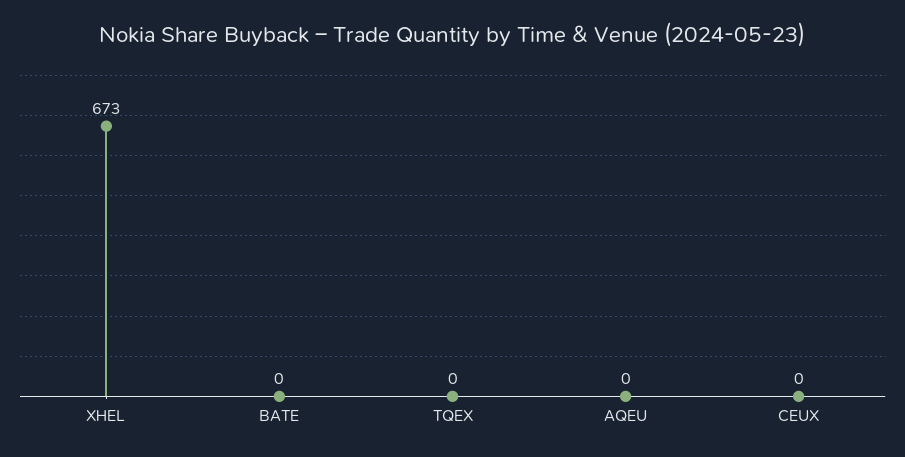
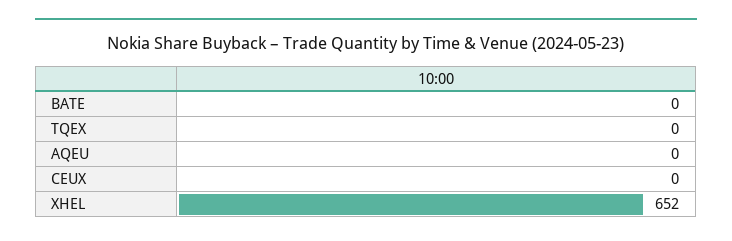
XHEL: 673 -> 652

